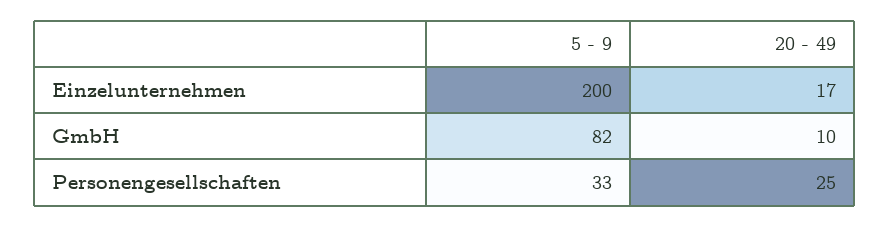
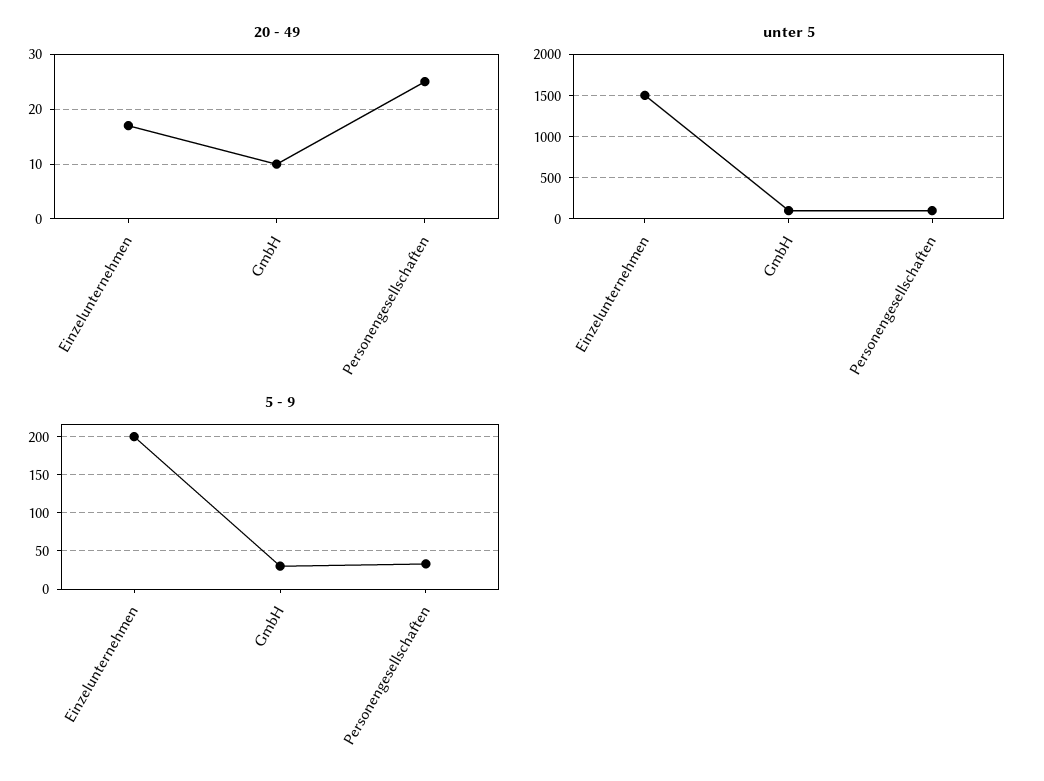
5 - 9, GmbH: 82 -> 30
unter 5, Einzelunternehmen: none -> 1500
unter 5, GmbH: none -> 100
unter 5, Personengesellschaften: none -> 100

